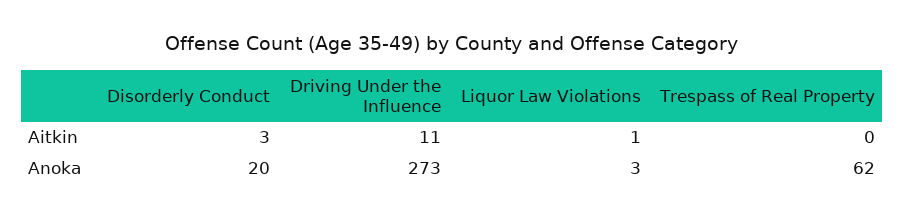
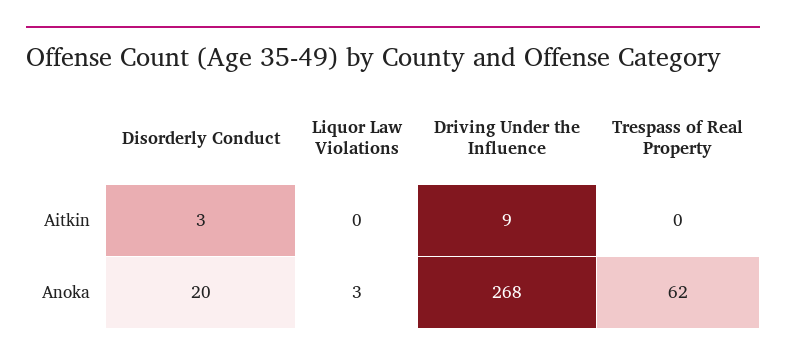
Driving Under the Influence, Aitkin: 11 -> 9
Liquor Law Violations, Aitkin: 1 -> 0
Driving Under the Influence, Anoka: 273 -> 268

